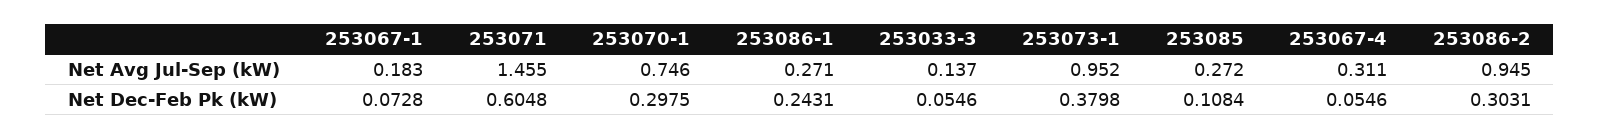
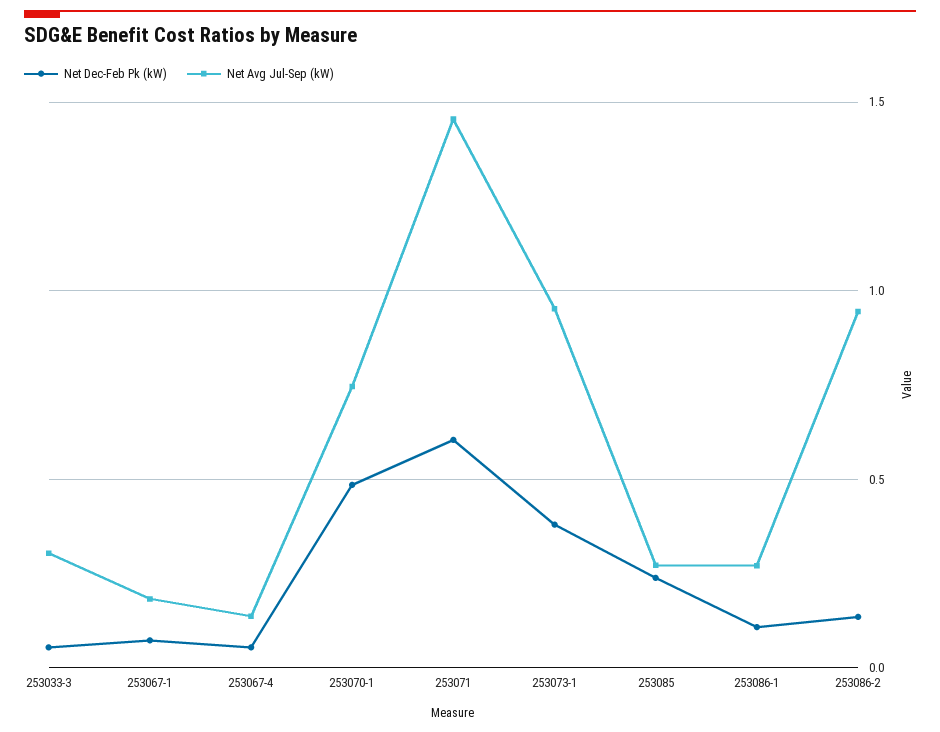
Net Avg Jul-Sep (kW), 253033-3: 0.137 -> 0.3
Net Avg Jul-Sep (kW), 253067-4: 0.311 -> 0.15
Net Dec-Feb Pk (kW), 253070-1: 0.2975 -> 0.5
Net Dec-Feb Pk (kW), 253086-1: 0.2431 -> 0.1
Net Dec-Feb Pk (kW), 253085: 0.1084 -> 0.25
Net Dec-Feb Pk (kW), 253086-2: 0.3031 -> 0.15

